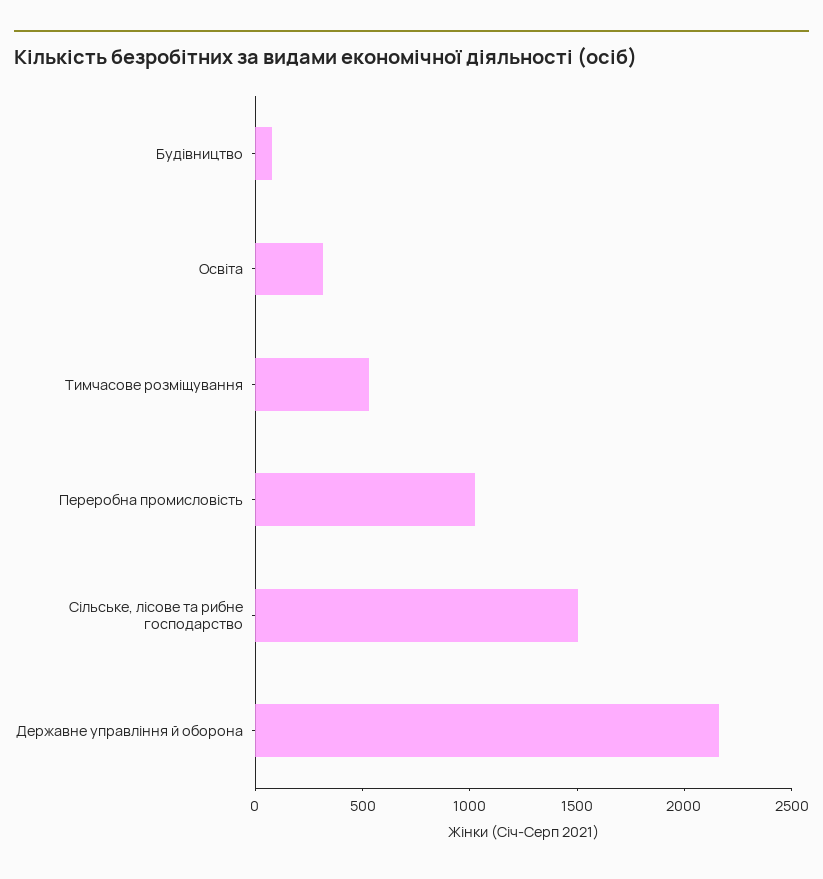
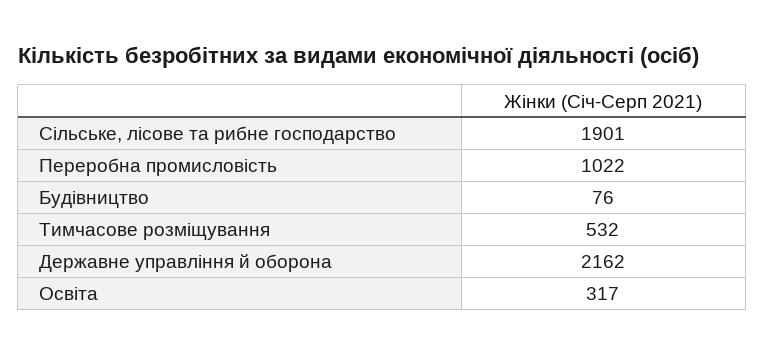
Сільське, лісове та рибне господарство: 1500 -> 1901

